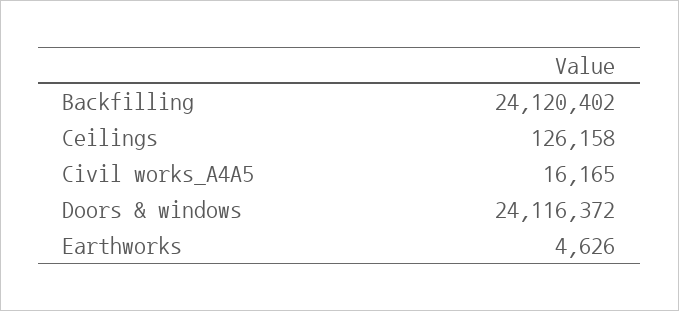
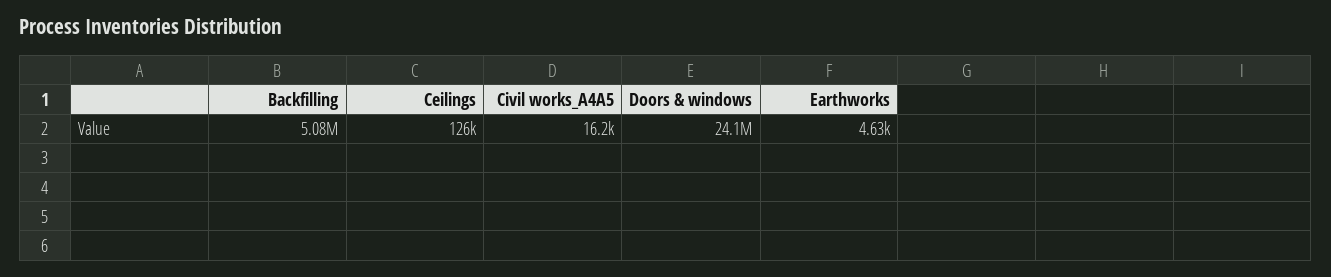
Backfilling: 24120402 -> 5080000

